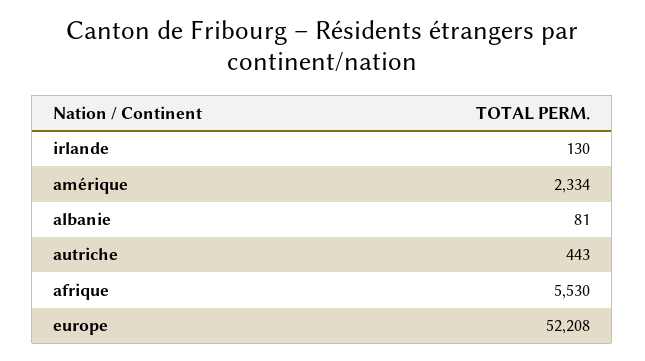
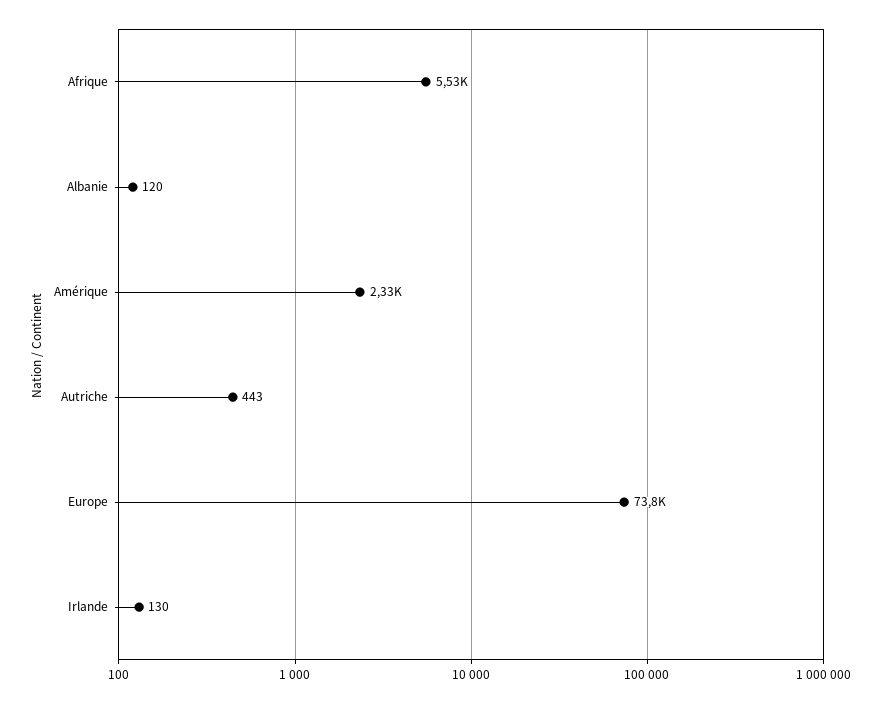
albanie: 81 -> 120
europe: 52208 -> 73800

